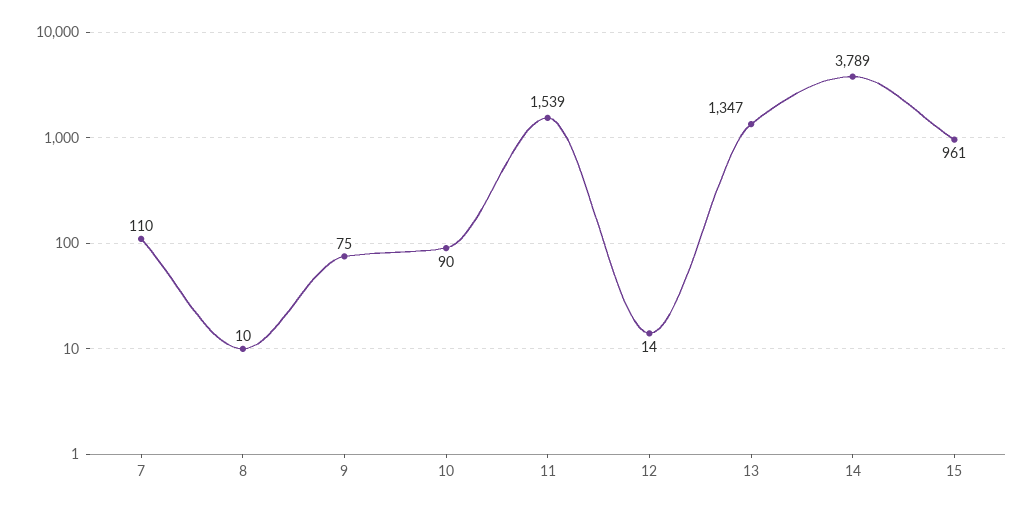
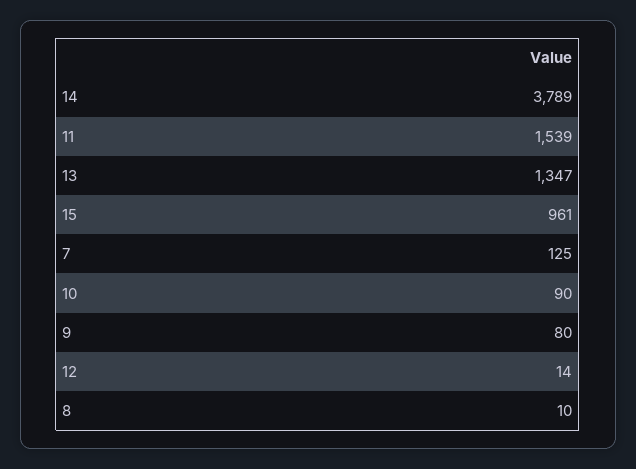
7: 110 -> 125
9: 75 -> 80

